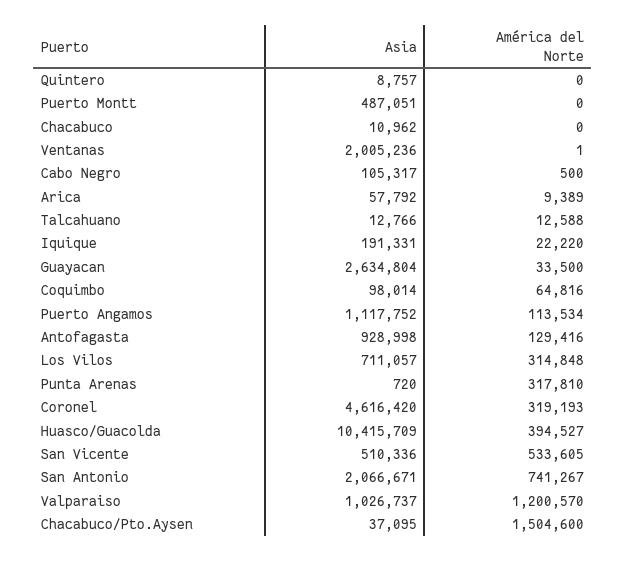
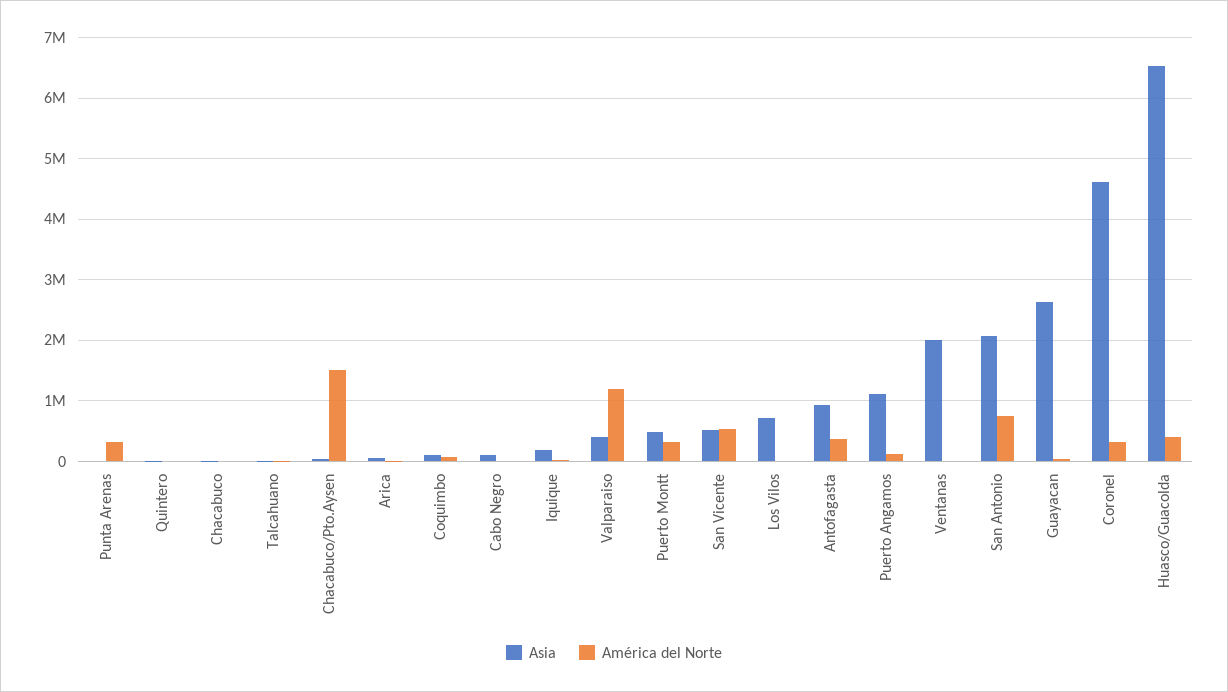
América del Norte, Puerto Montt: 0 -> 300000
América del Norte, Antofagasta: 129416 -> 400000
América del Norte, Los Vilos: 314848 -> 0
Asia, Huasco/Guacolda: 10415709 -> 6500000
Asia, Valparaiso: 1026737 -> 400000

